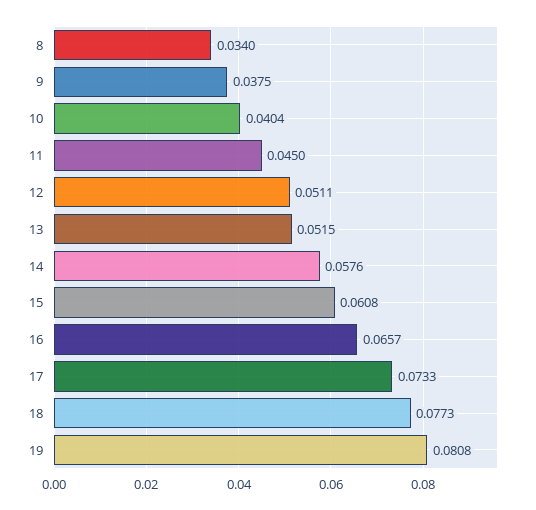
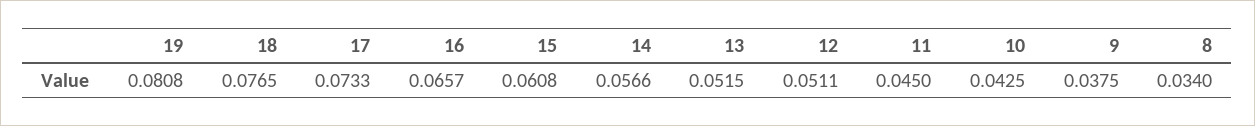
10: 0.0404 -> 0.0425
14: 0.0576 -> 0.0566
18: 0.0773 -> 0.0765

